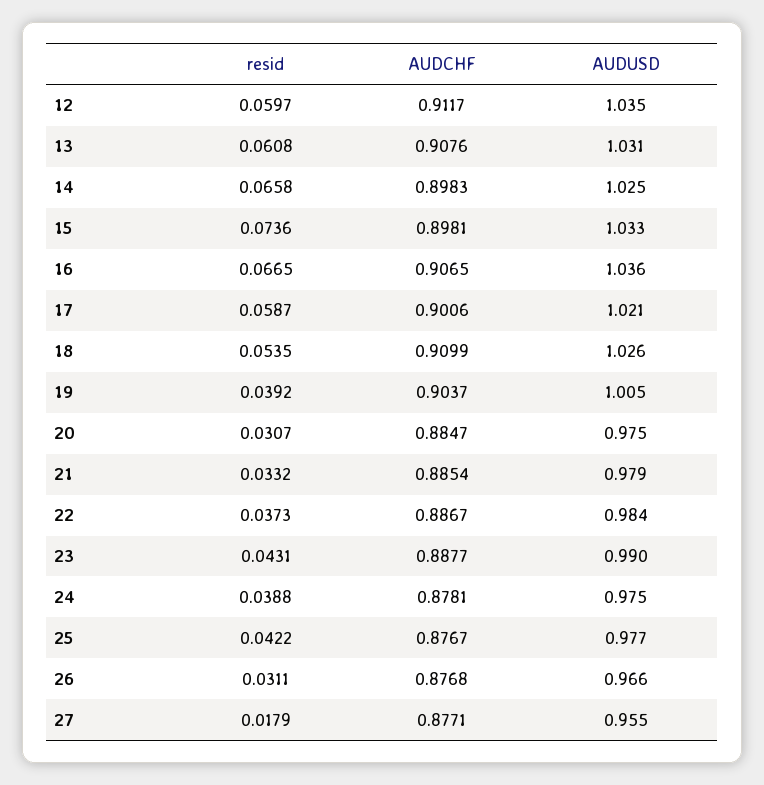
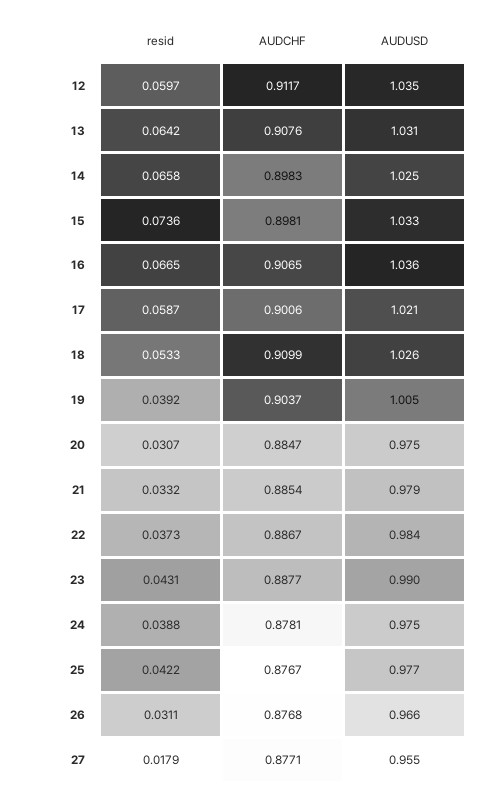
resid, 13: 0.0608 -> 0.0642
resid, 18: 0.0535 -> 0.0533

